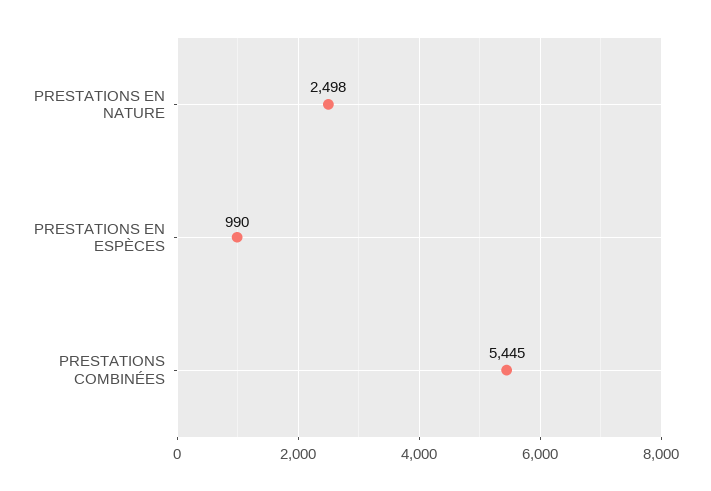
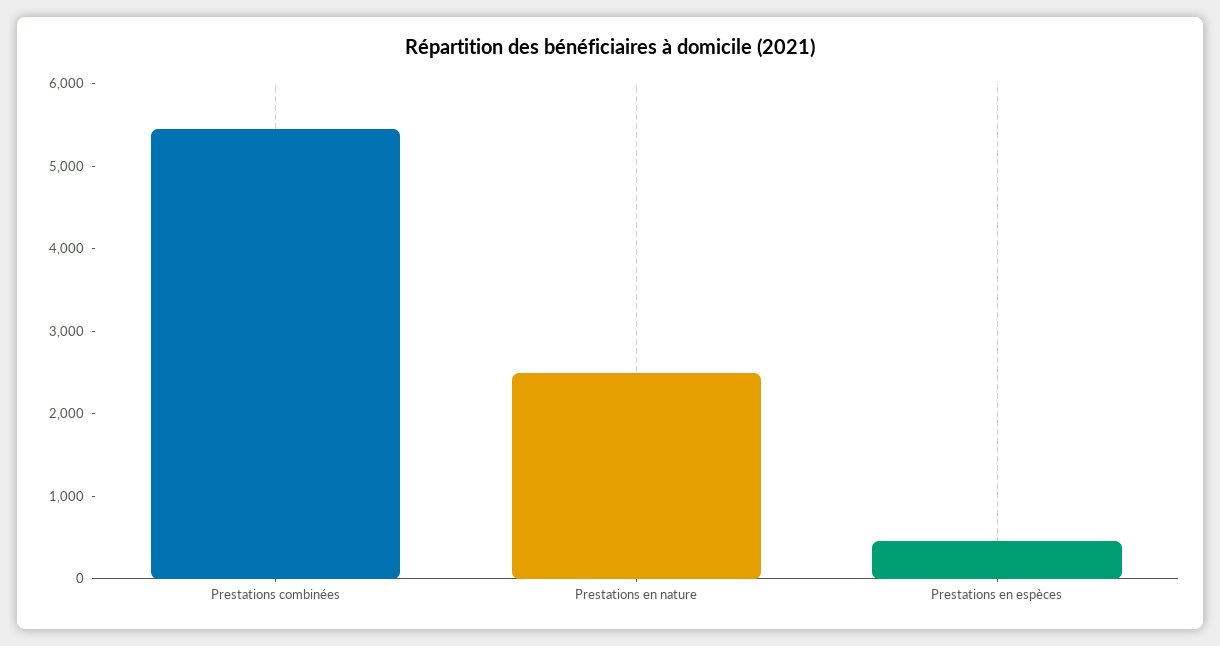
PRESTATIONS EN ESPÈCES: 990 -> 400

